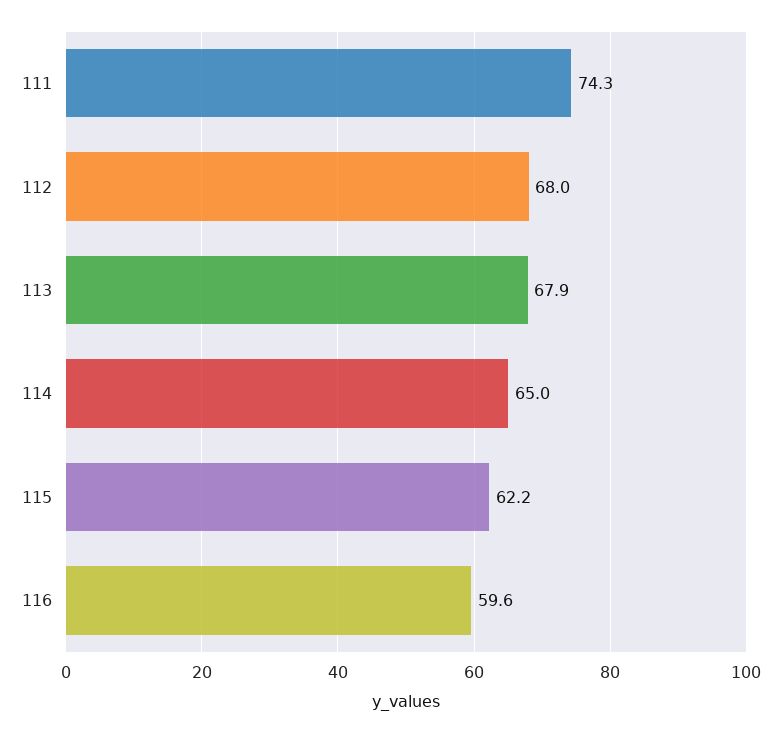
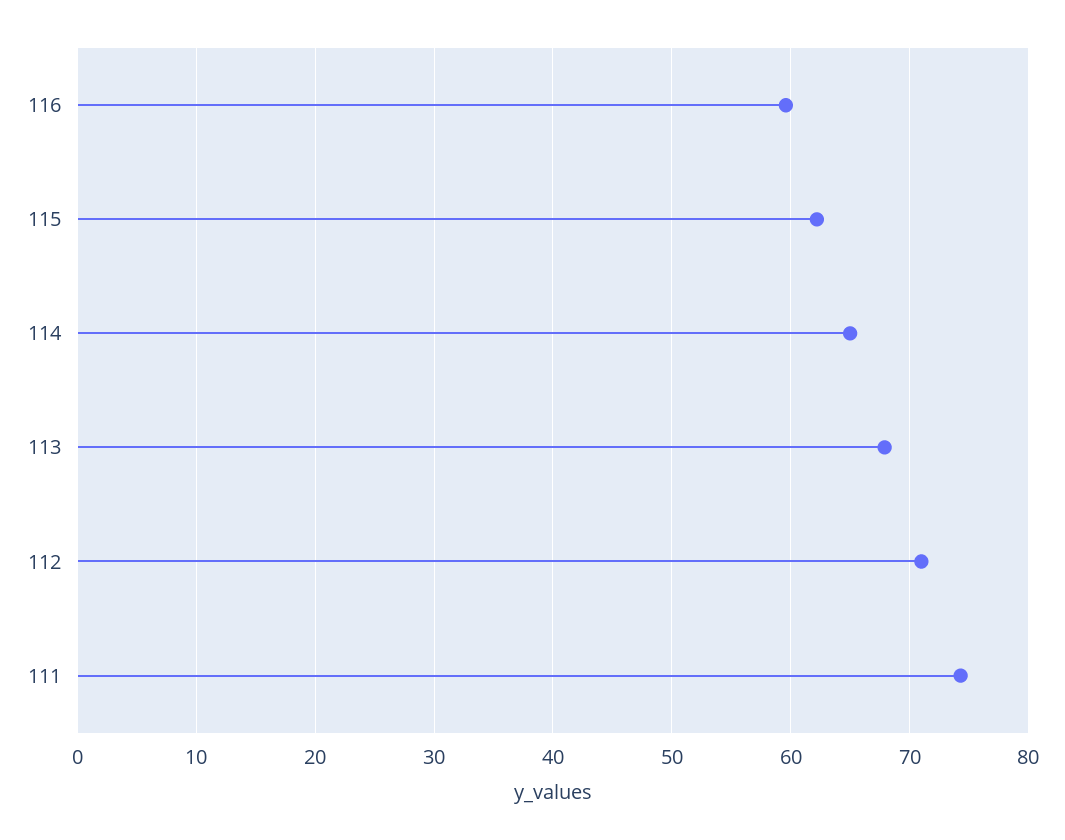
112: 68 -> 71

